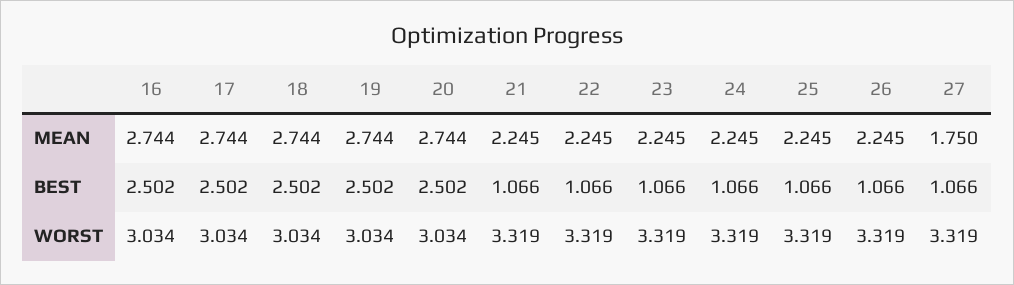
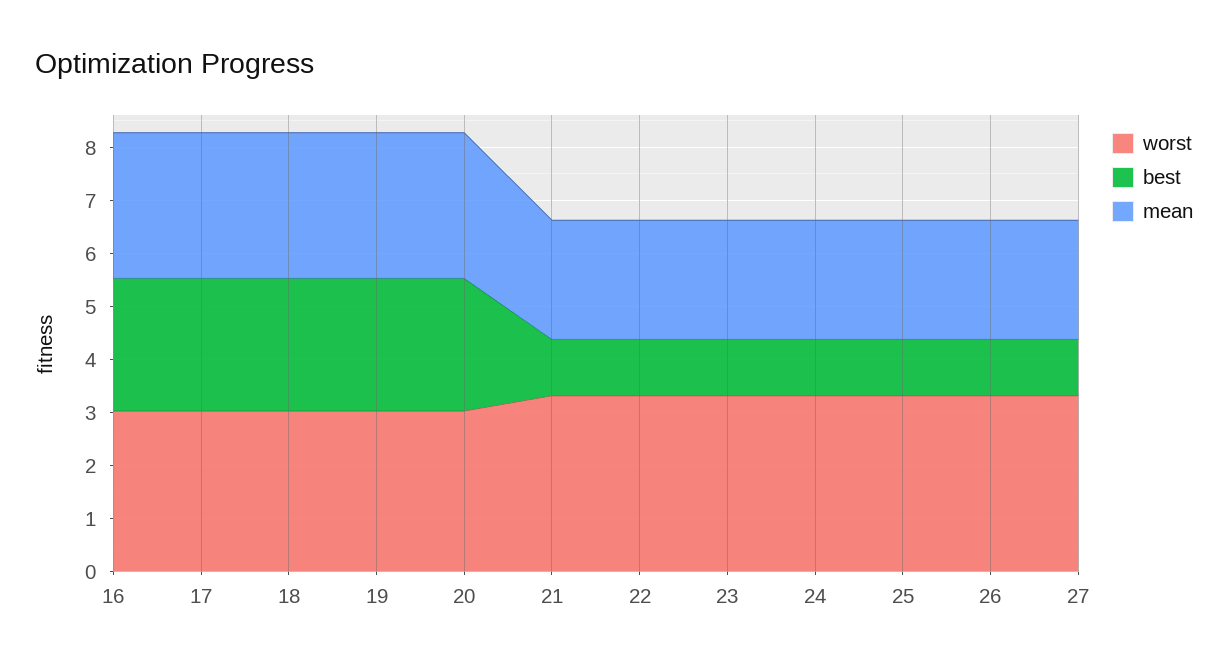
MEAN, 27: 1.75 -> 2.2

